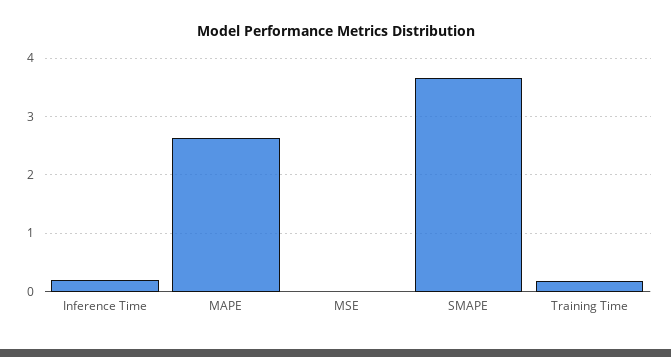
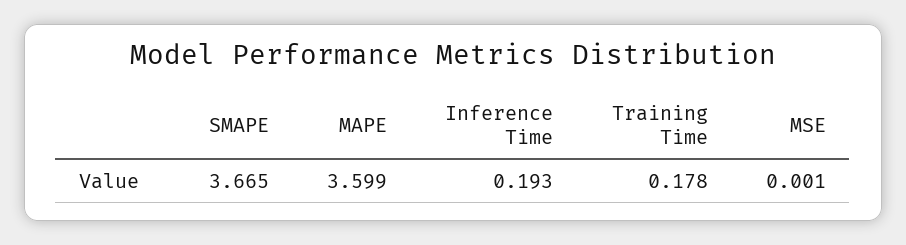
MAPE: 2.6 -> 3.599

